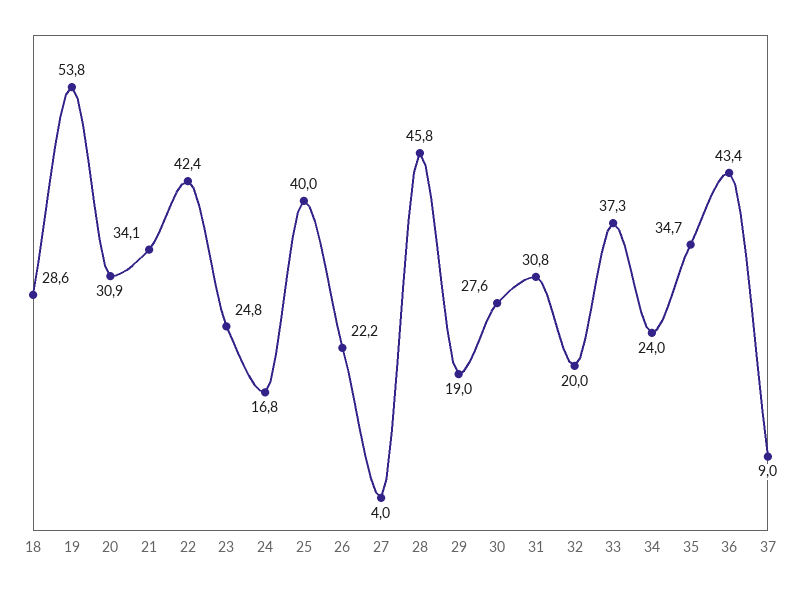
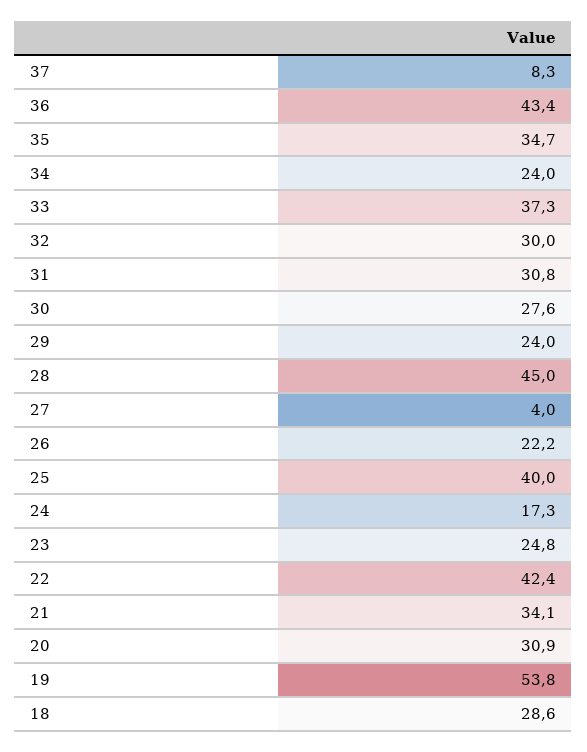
24: 16.8 -> 17.3
28: 45.8 -> 45
29: 19 -> 24
32: 20 -> 30
37: 9 -> 8.3

